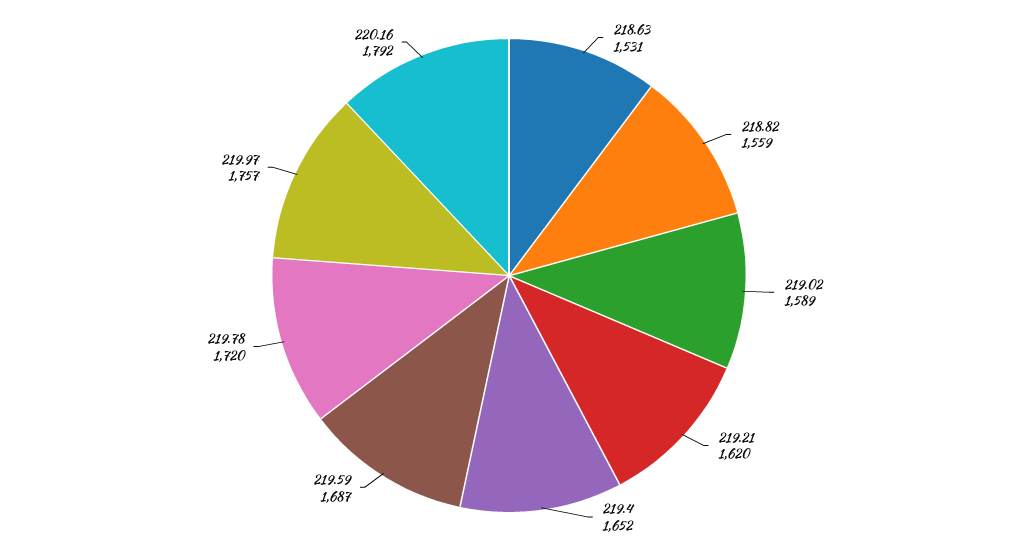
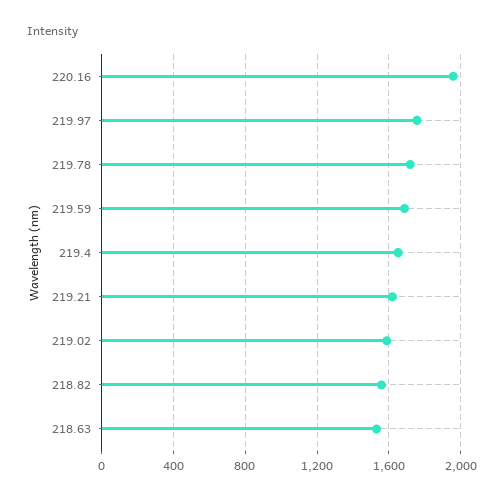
220.16: 1792 -> 1950

